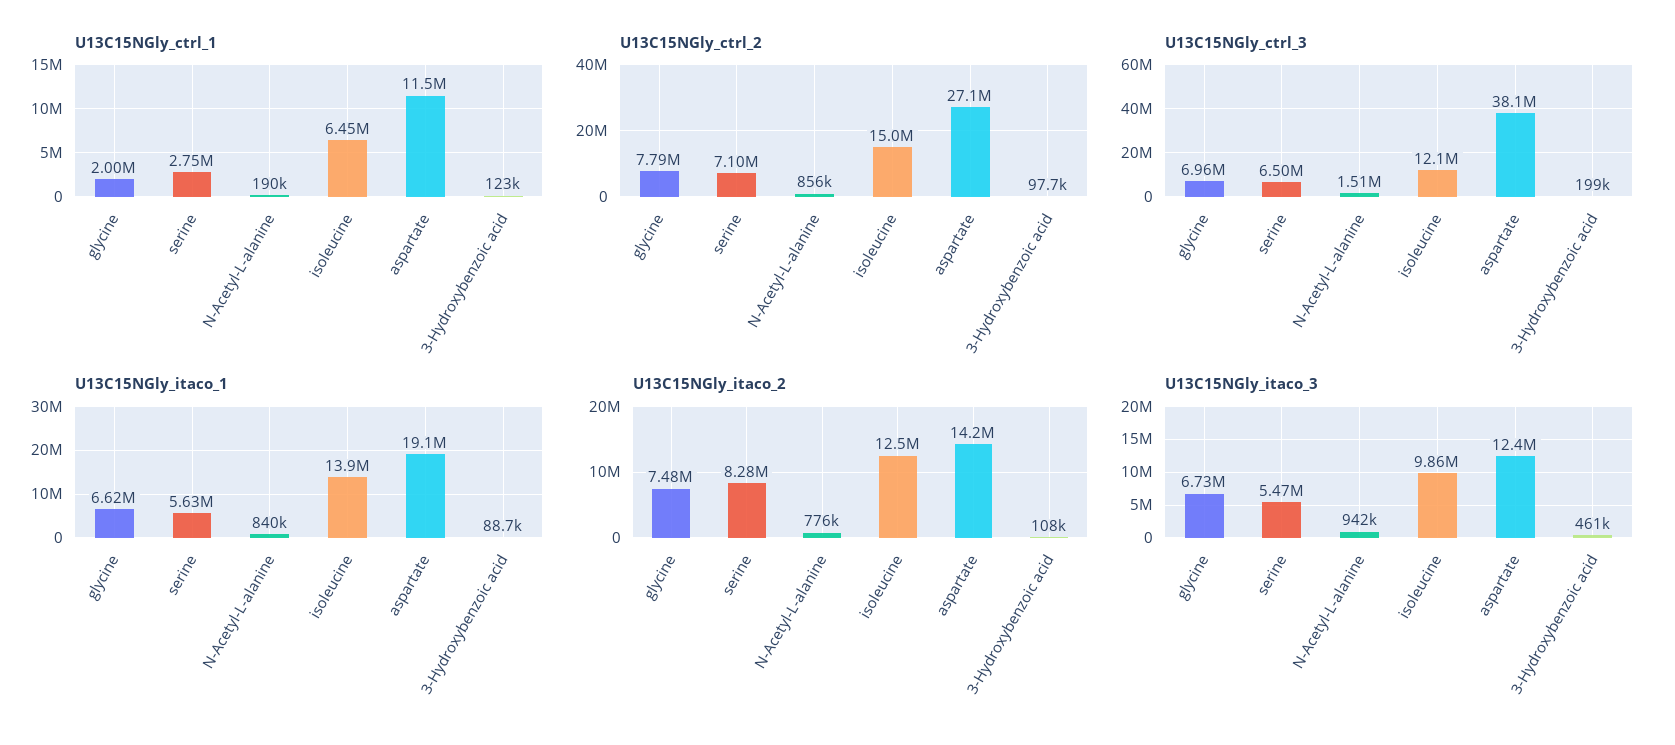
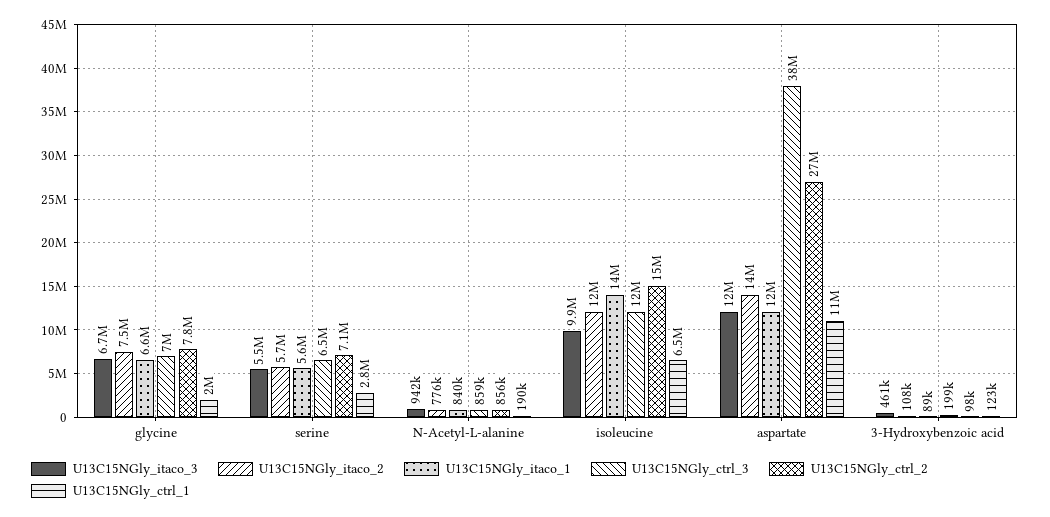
U13C15NGly_ctrl_3, N-Acetyl-L-alanine: 1510000 -> 859000
U13C15NGly_itaco_1, aspartate: 19100000 -> 12000000
U13C15NGly_itaco_2, serine: 8280000 -> 5700000

